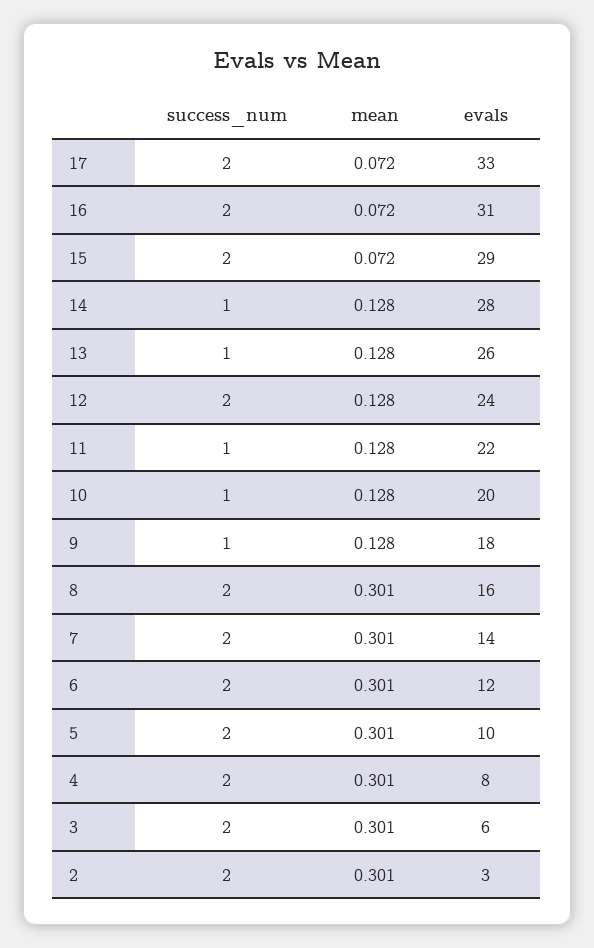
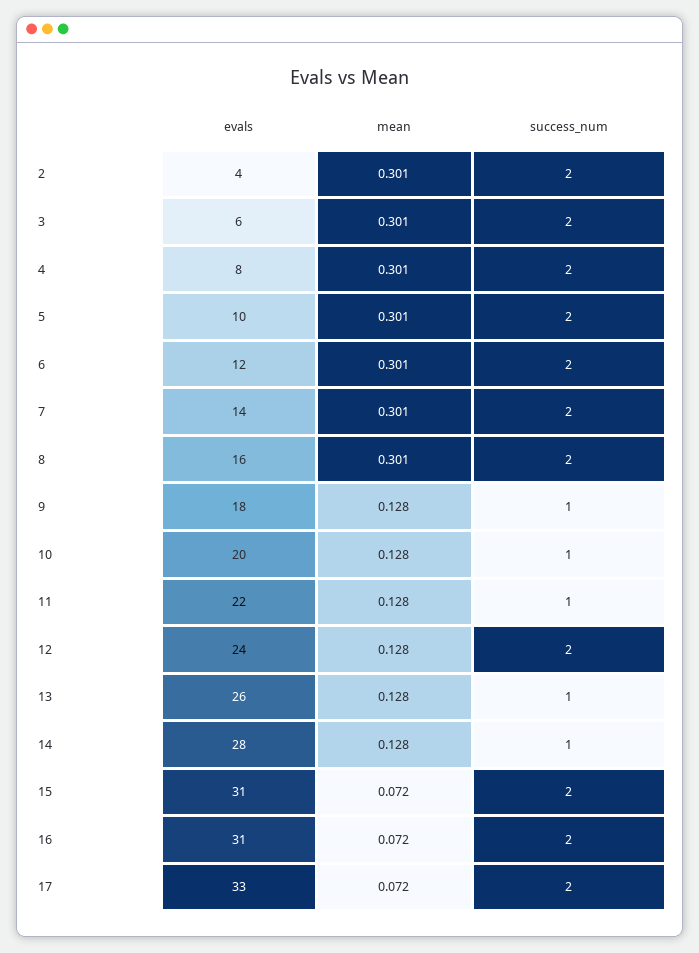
evals, 15: 29 -> 31
evals, 2: 3 -> 4

